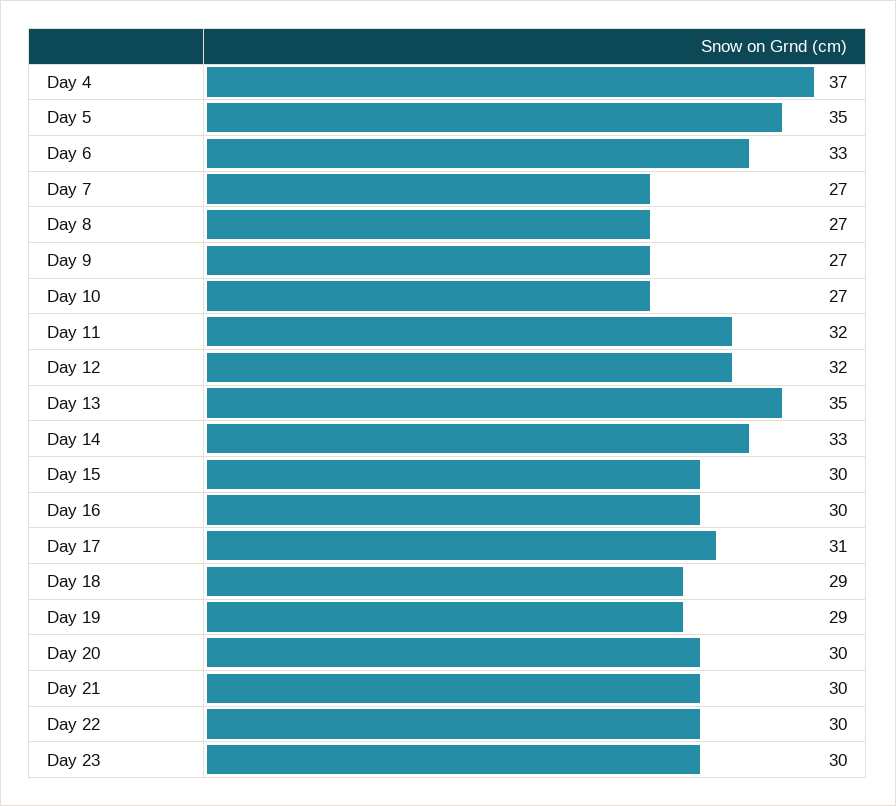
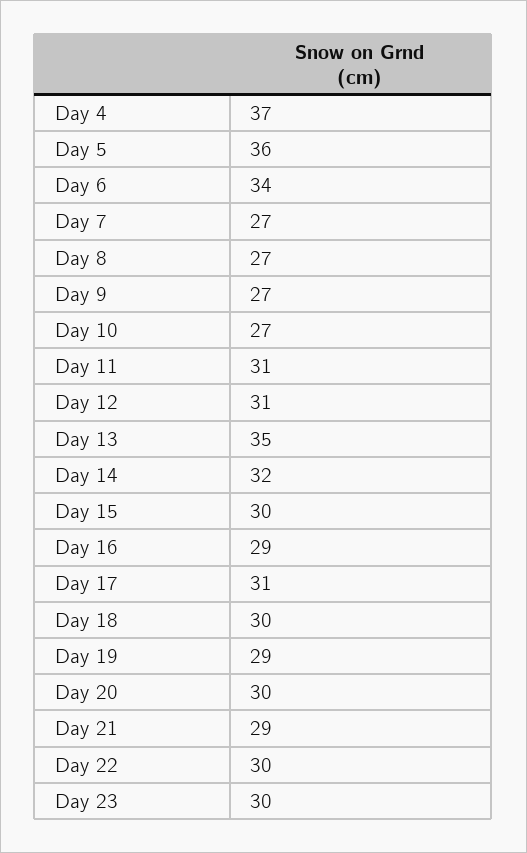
Day 5: 35 -> 36
Day 6: 33 -> 34
Day 11: 32 -> 31
Day 12: 32 -> 31
Day 14: 33 -> 32
Day 16: 30 -> 29
Day 18: 29 -> 30
Day 21: 30 -> 29

